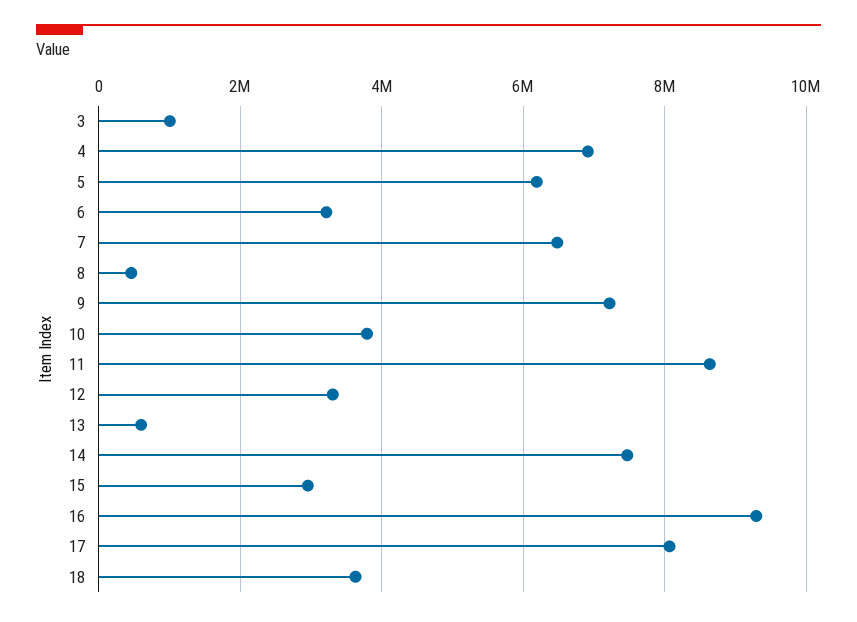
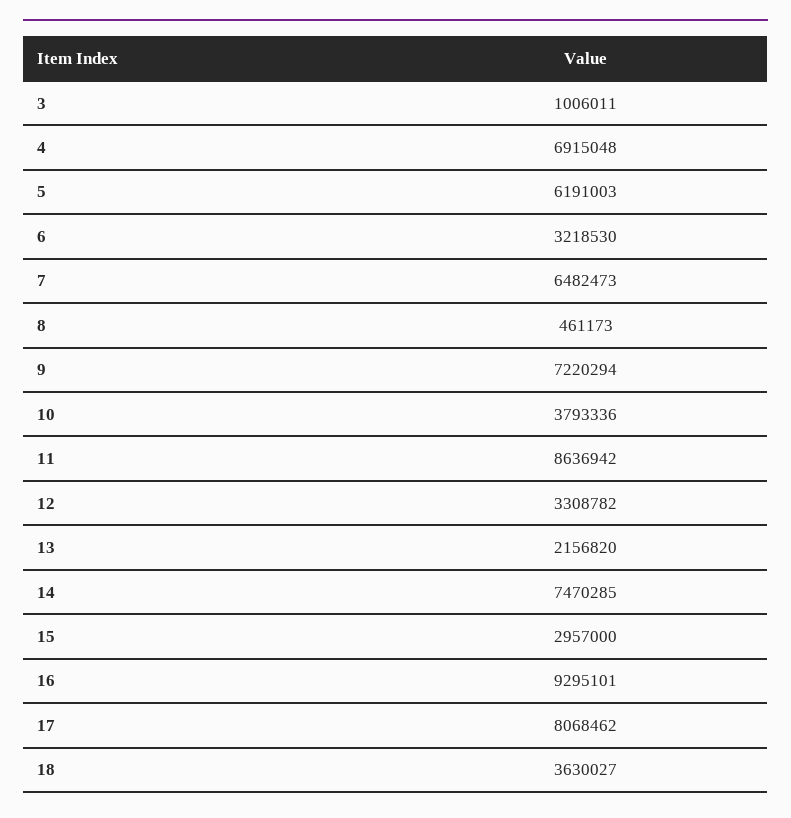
13: 600000 -> 2156820

